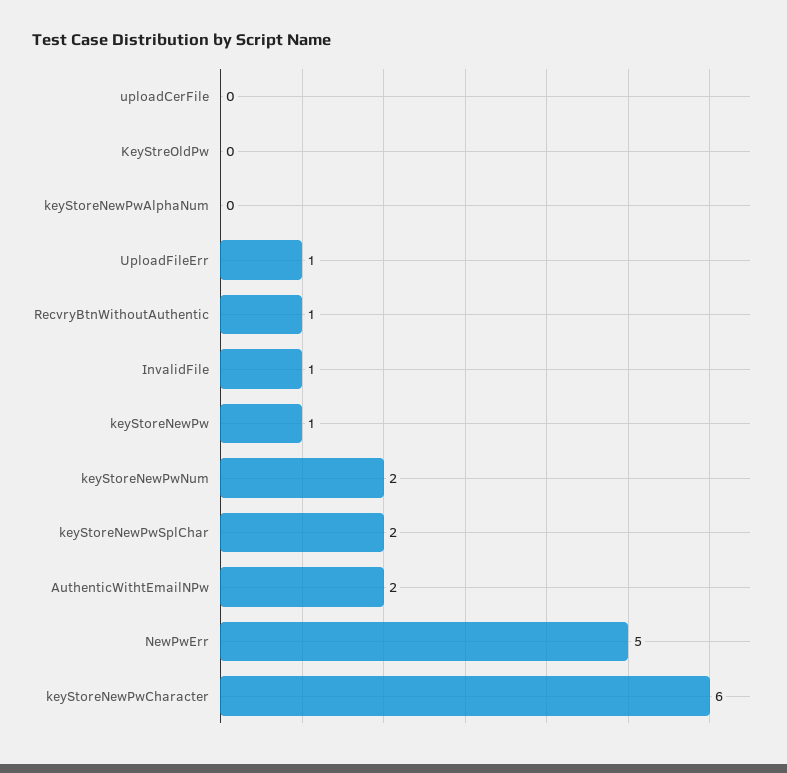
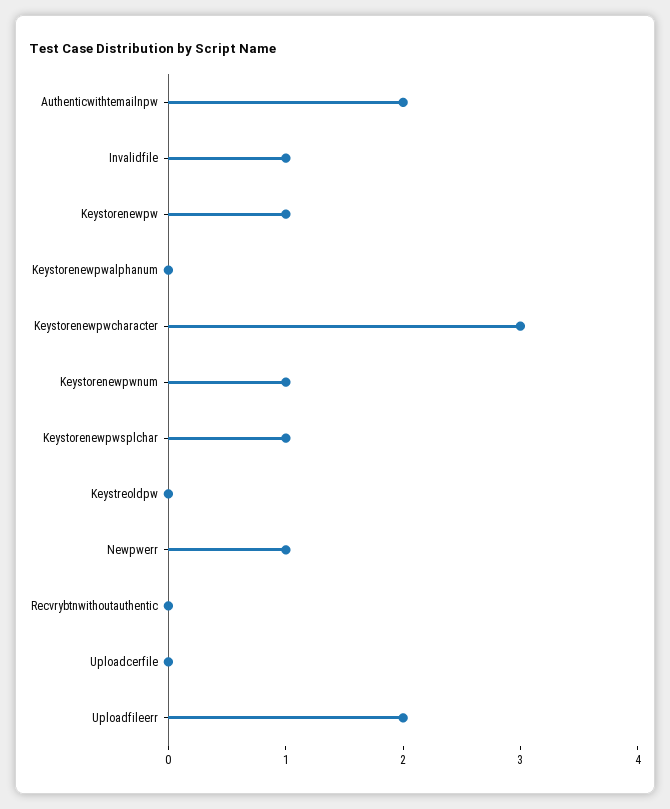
UploadFileErr: 1 -> 2
RecvryBtnWithoutAuthentic: 1 -> 0
keyStoreNewPwNum: 2 -> 1
keyStoreNewPwSplChar: 2 -> 1
NewPwErr: 5 -> 1
keyStoreNewPwCharacter: 6 -> 3

